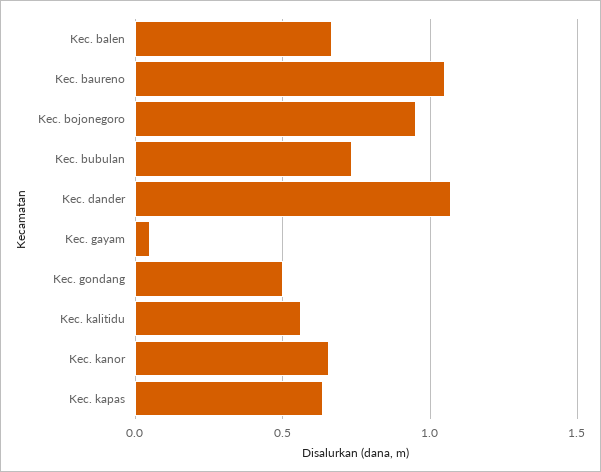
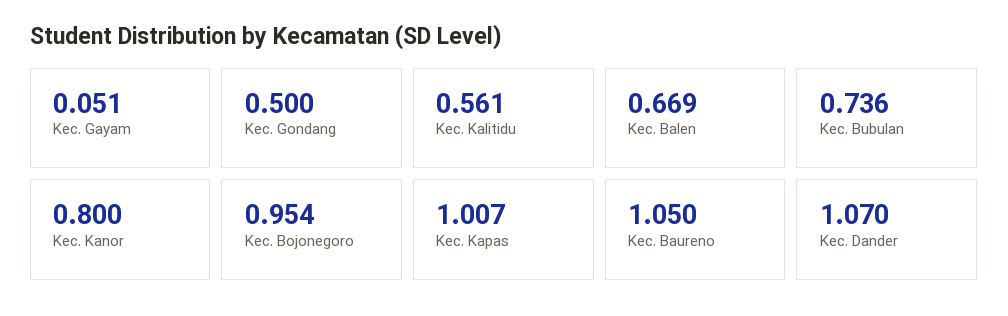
Kec. kanor: 0.65 -> 0.8
Kec. kapas: 0.65 -> 1.007

